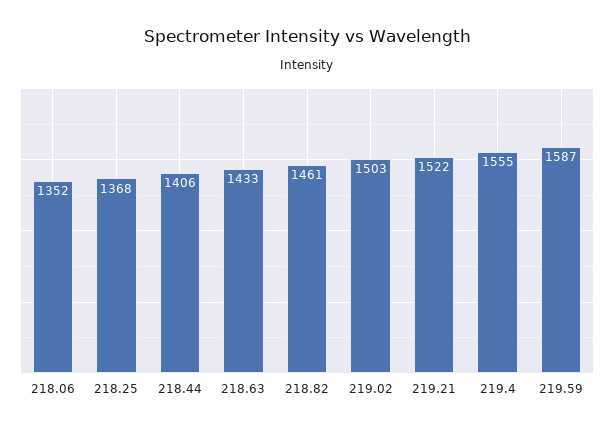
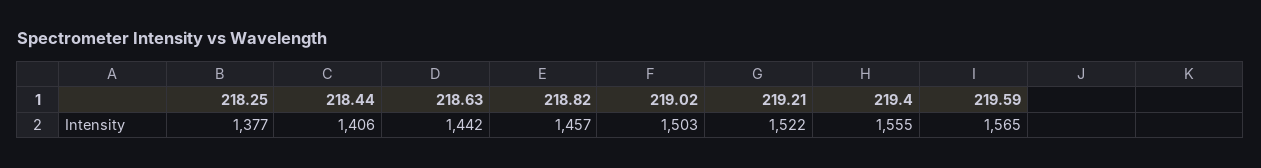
218.06: 1352 -> none
218.25: 1368 -> 1377
218.63: 1433 -> 1442
218.82: 1461 -> 1457
219.59: 1587 -> 1565

